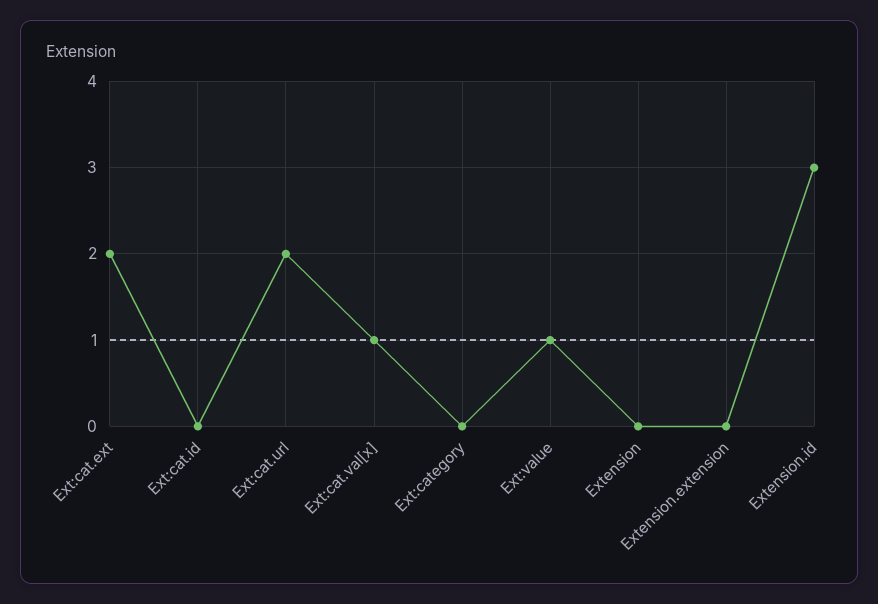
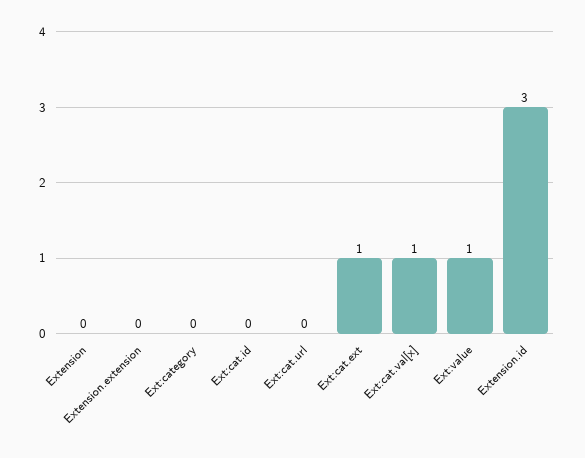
Ext:cat.ext: 2 -> 1
Ext:cat.url: 2 -> 0

